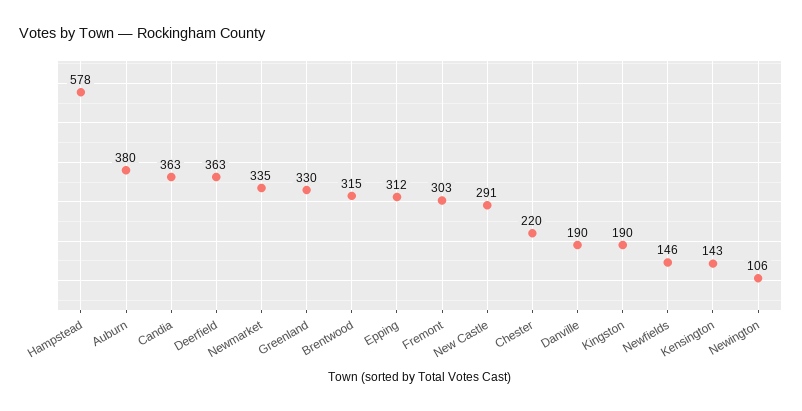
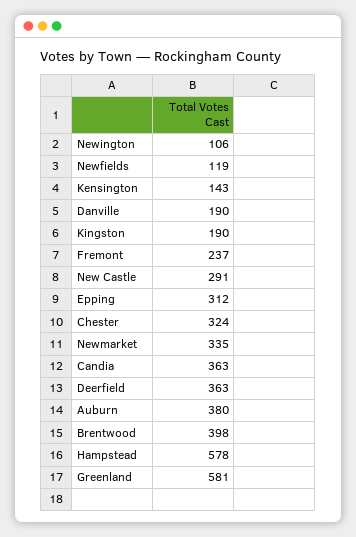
Greenland: 330 -> 581
Brentwood: 315 -> 398
Fremont: 303 -> 237
Chester: 220 -> 324
Newfields: 146 -> 119

